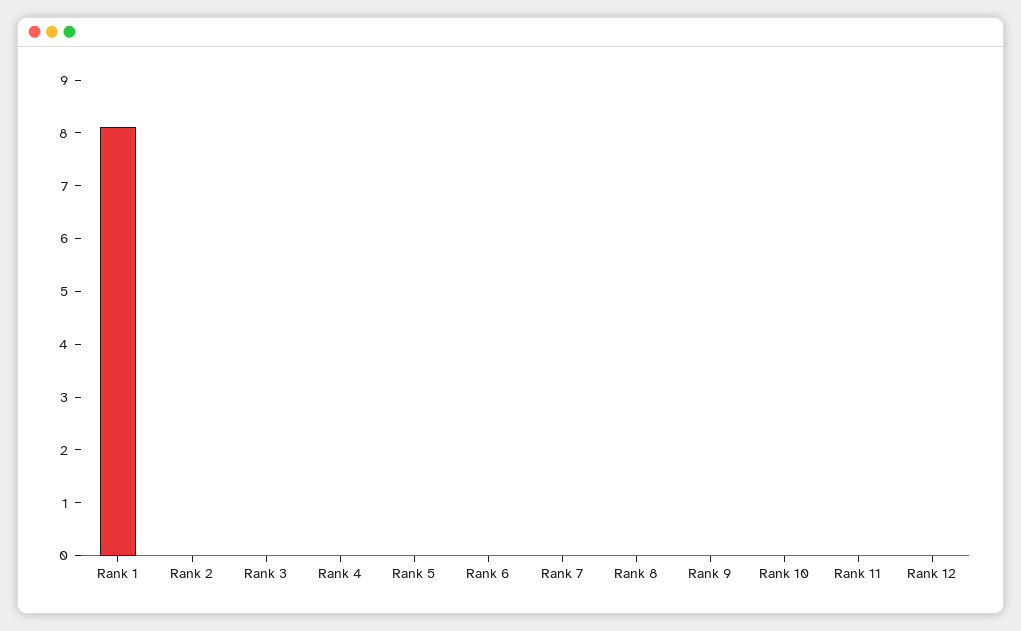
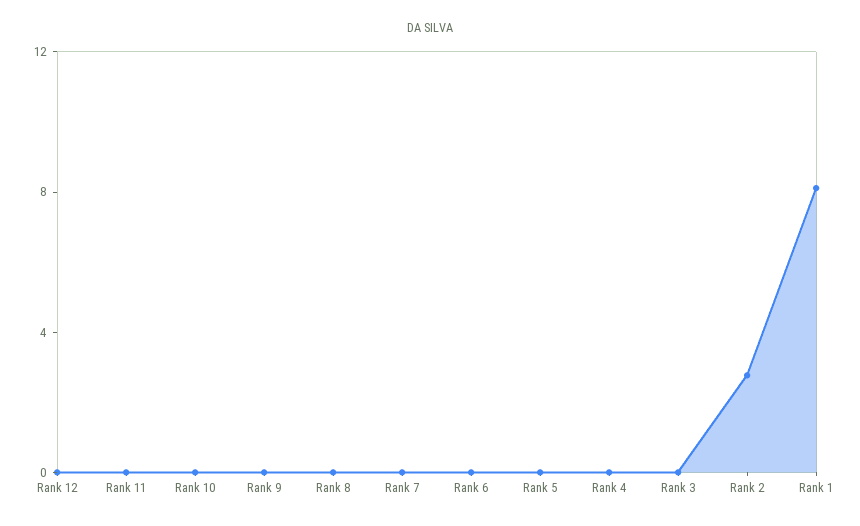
Rank 2: 0 -> 3

